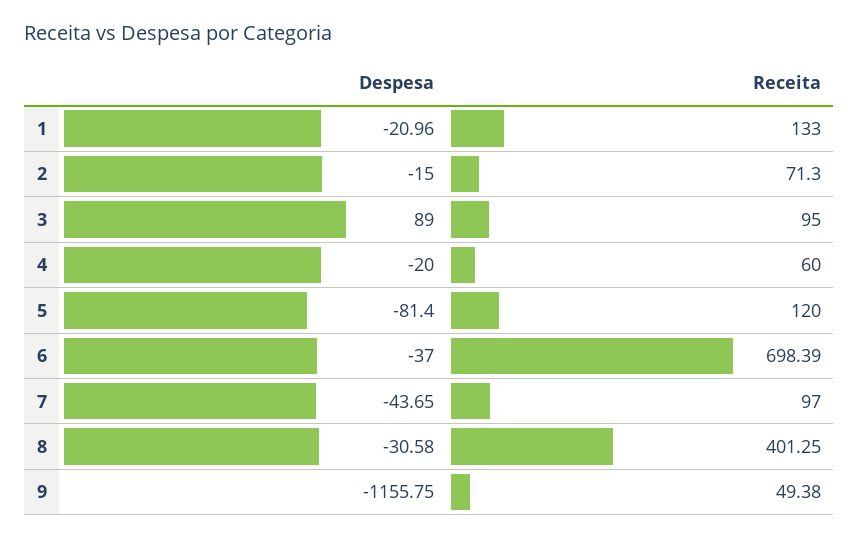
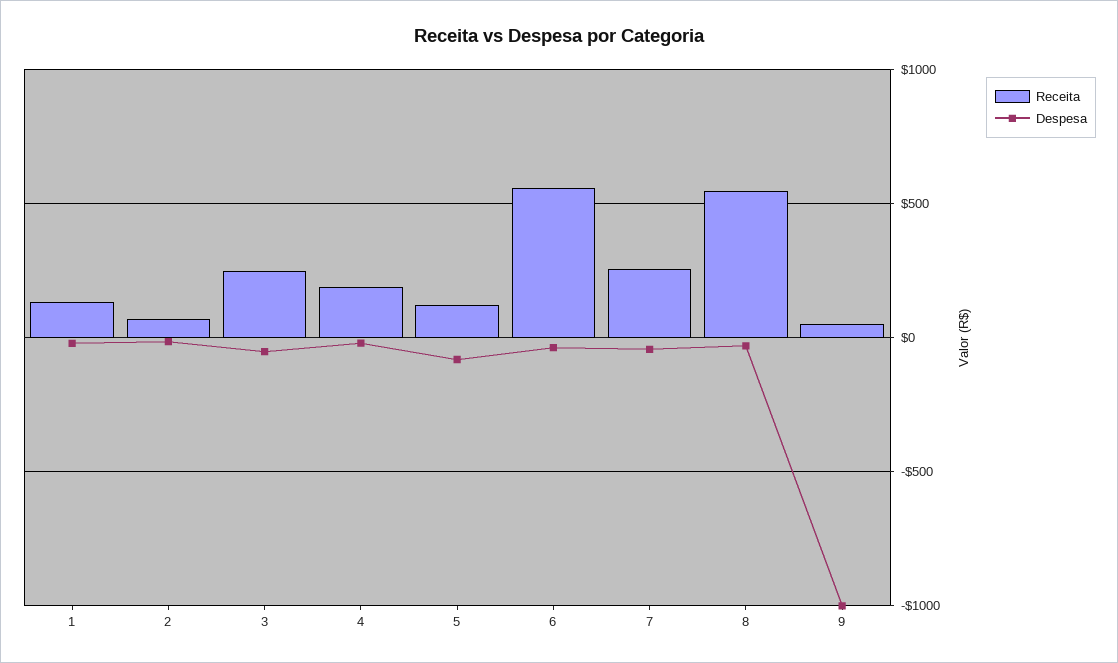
Despesa, 3: 89 -> -50
Receita, 3: 95 -> 250
Receita, 4: 60 -> 200
Receita, 6: 698.39 -> 550
Receita, 7: 97 -> 250
Receita, 8: 401.25 -> 550
Despesa, 9: -1155.75 -> -1000

